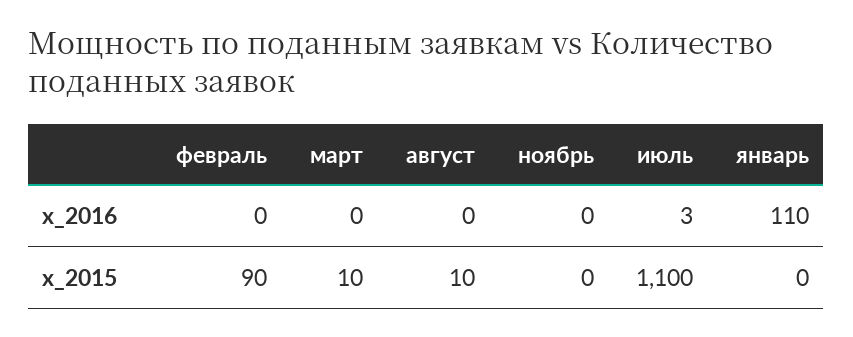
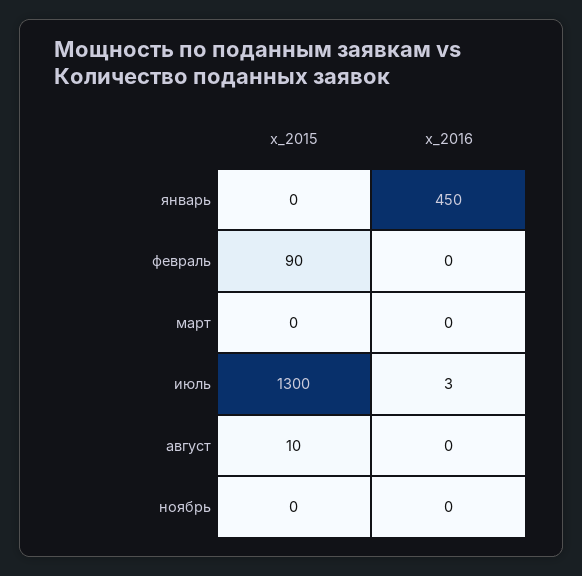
январь, x_2016: 110 -> 450
март, x_2015: 10 -> 0
июль, x_2015: 1100 -> 1300

